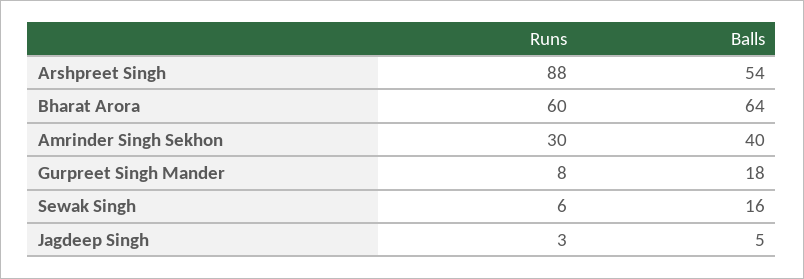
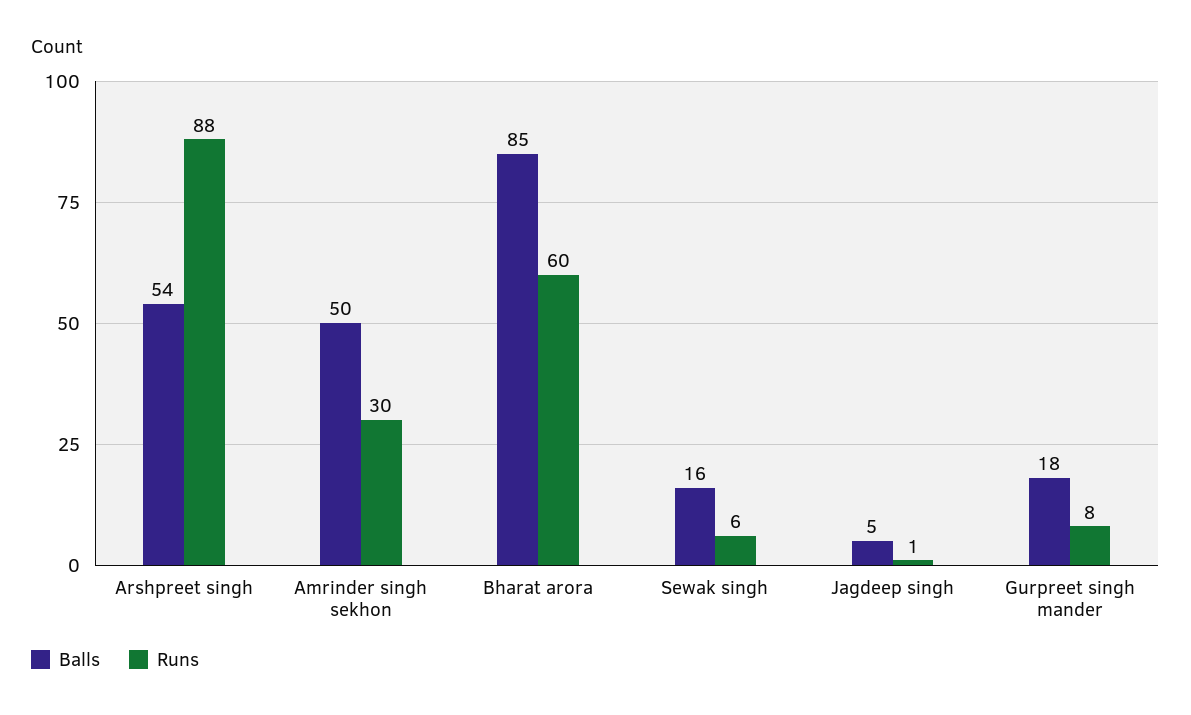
Balls, Bharat Arora: 64 -> 85
Balls, Amrinder Singh Sekhon: 40 -> 50
Runs, Jagdeep Singh: 3 -> 1

